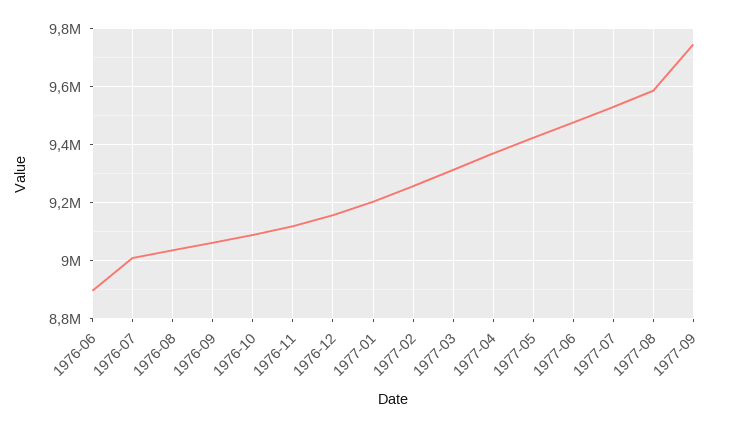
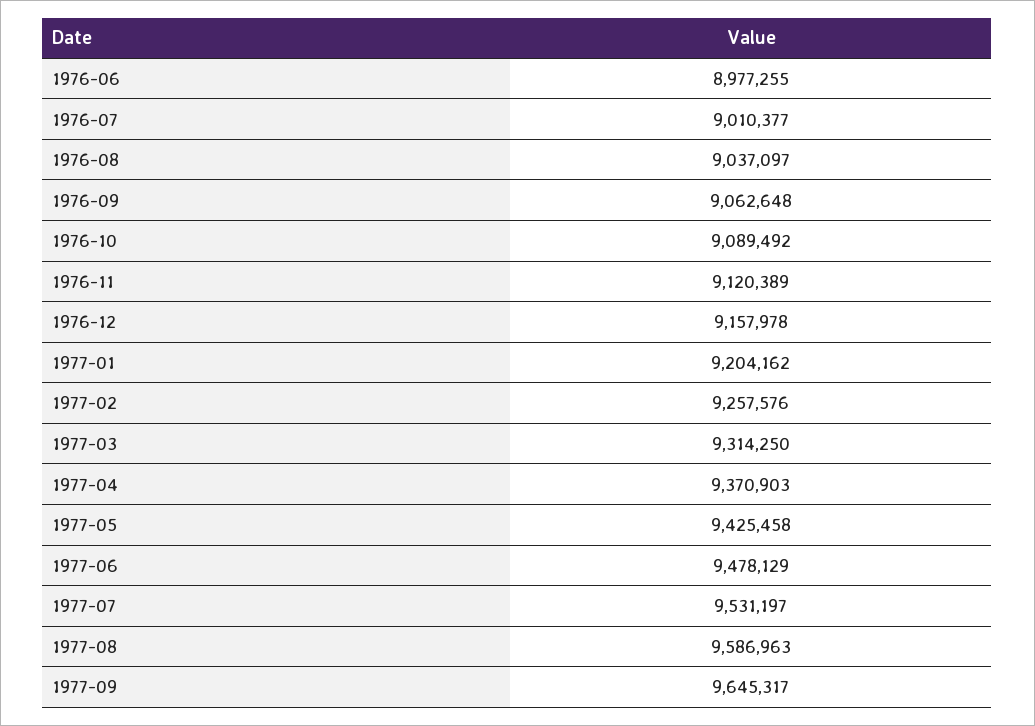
1976-06: 8900000 -> 8977255
1977-09: 9750000 -> 9645317

